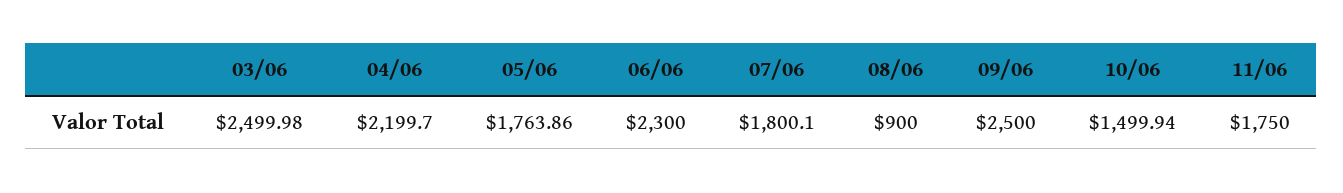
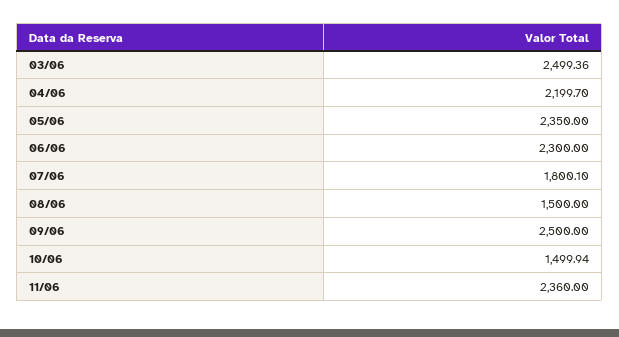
03/06: 2499.98 -> 2499.36
05/06: 1763.86 -> 2350
08/06: 900 -> 1500
11/06: 1750 -> 2360

